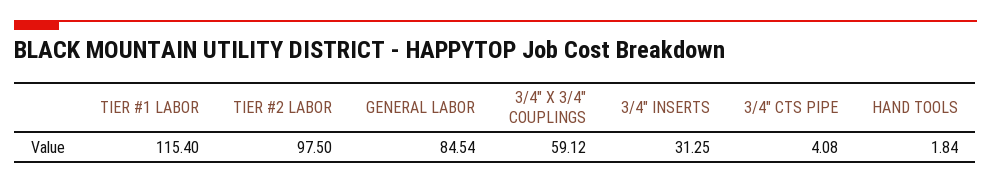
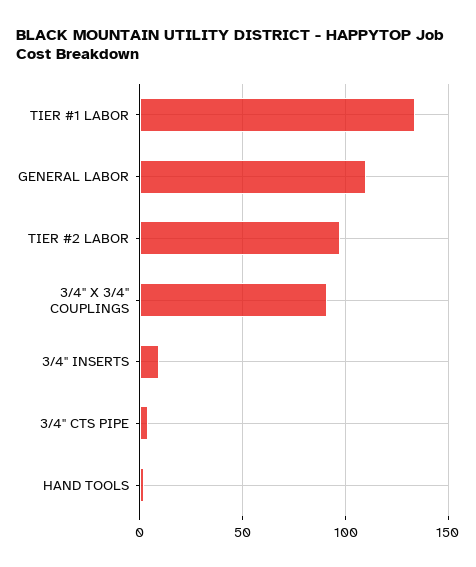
TIER #1 LABOR: 115.4 -> 135
GENERAL LABOR: 84.54 -> 110
3/4" X 3/4" COUPLINGS: 59.12 -> 90
3/4" INSERTS: 31.25 -> 10

